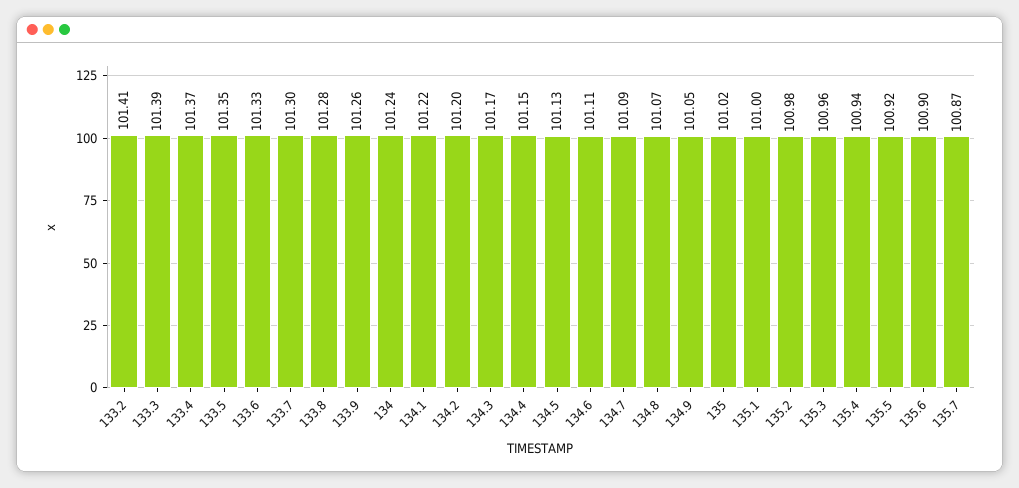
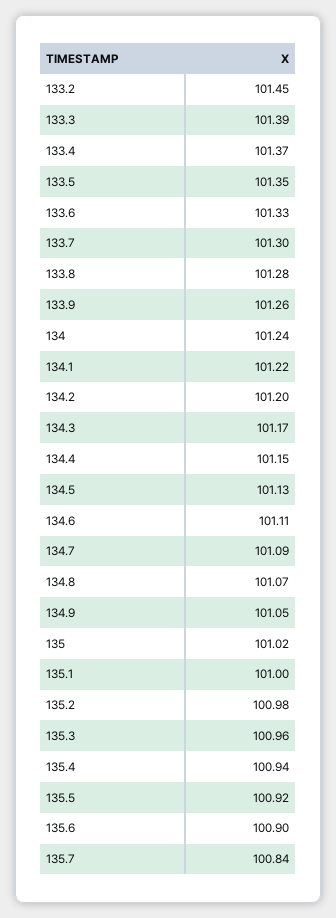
133.2: 101.41 -> 101.45
135.7: 100.87 -> 100.84

